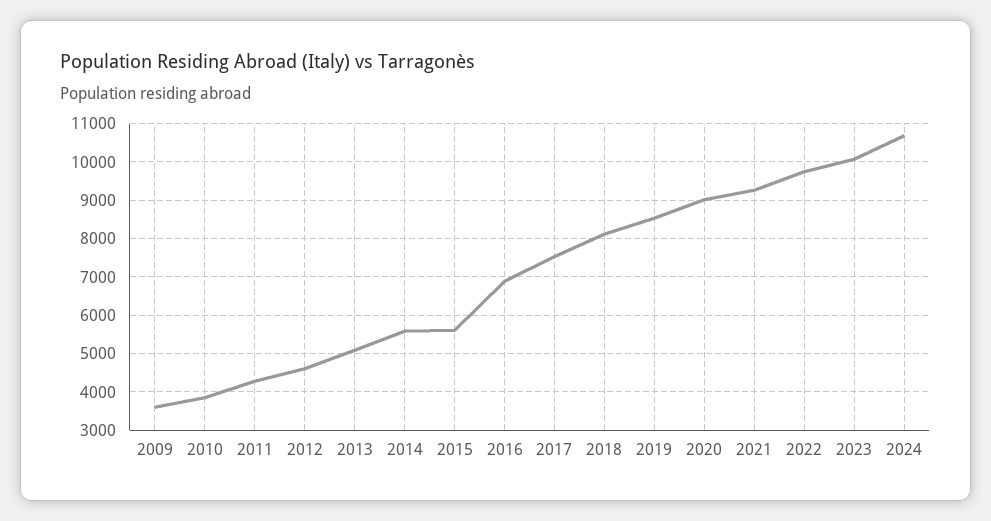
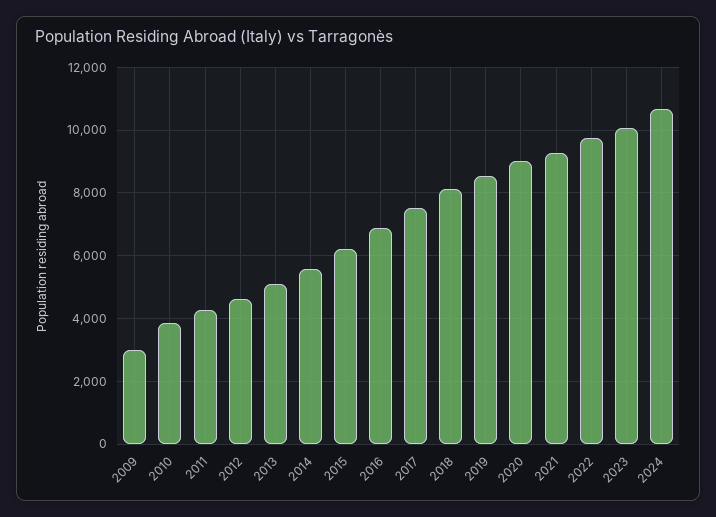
2009: 3600 -> 3000
2015: 5600 -> 6200

